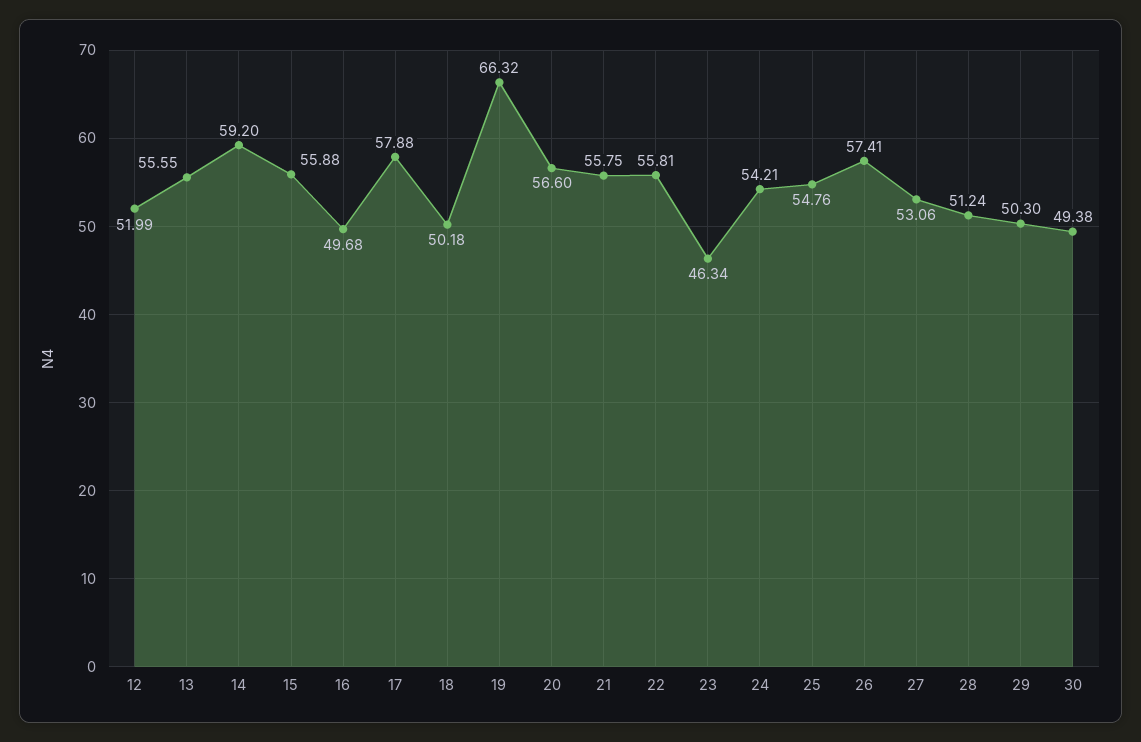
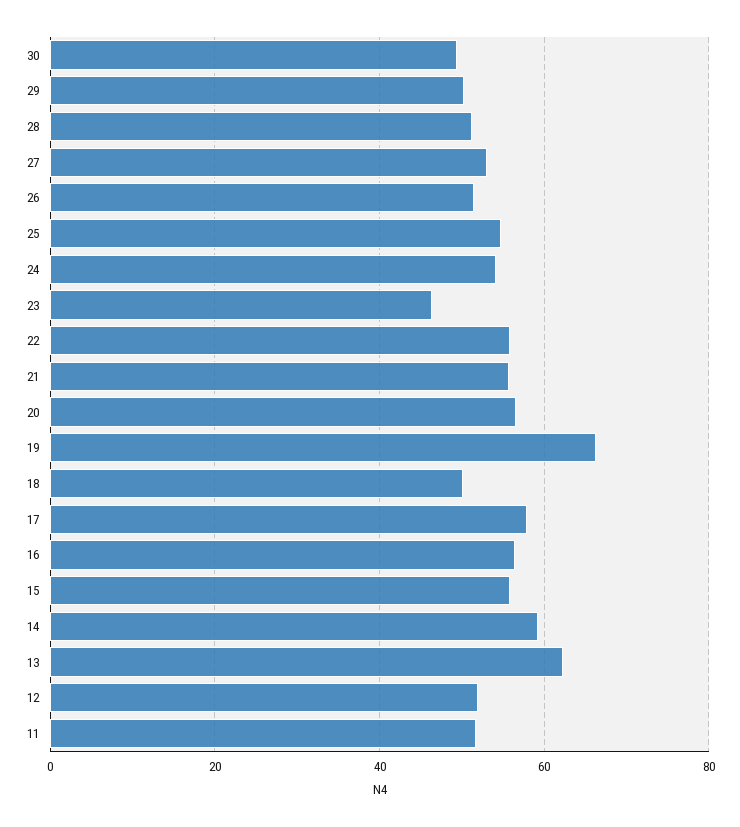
13: 55.55 -> 62
16: 49.68 -> 56
26: 57.41 -> 52
11: none -> 52

